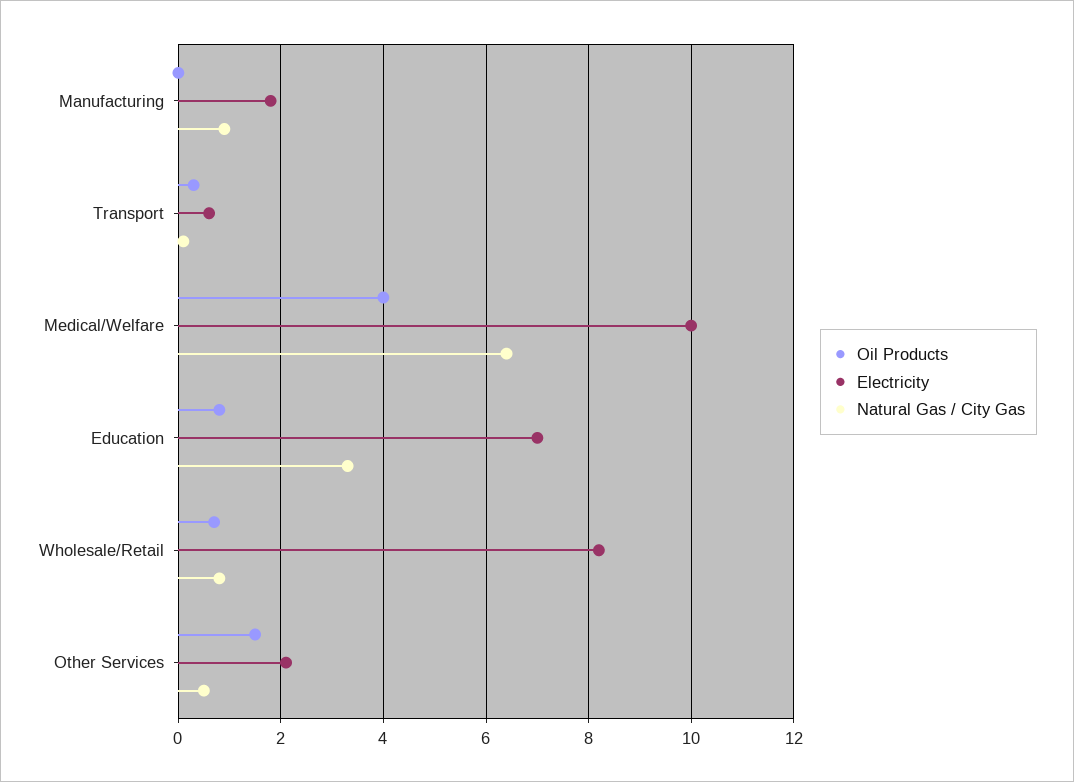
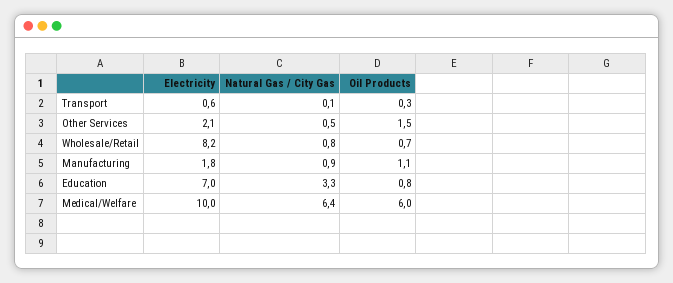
Oil Products, Manufacturing: 0 -> 1.1
Oil Products, Medical/Welfare: 4 -> 6

